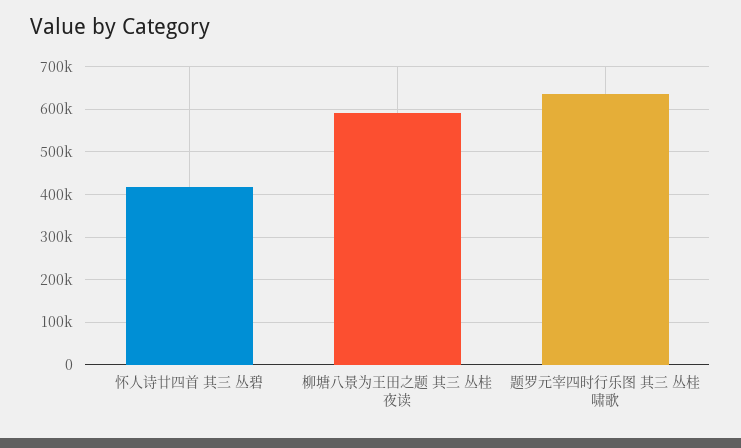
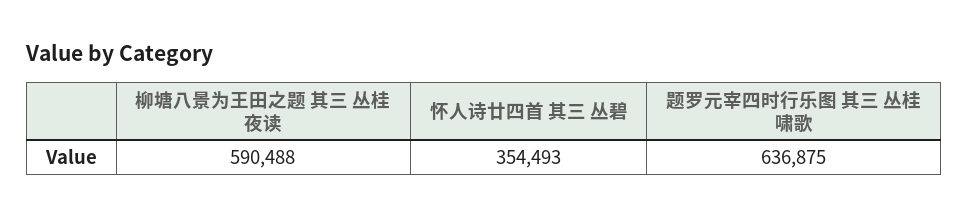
怀人诗廿四首 其三 丛碧: 420000 -> 354493

